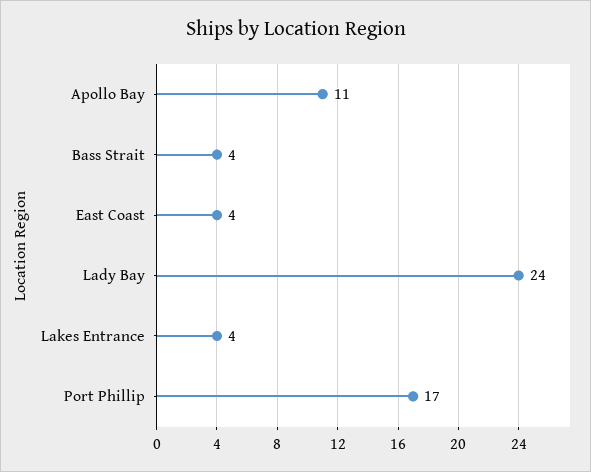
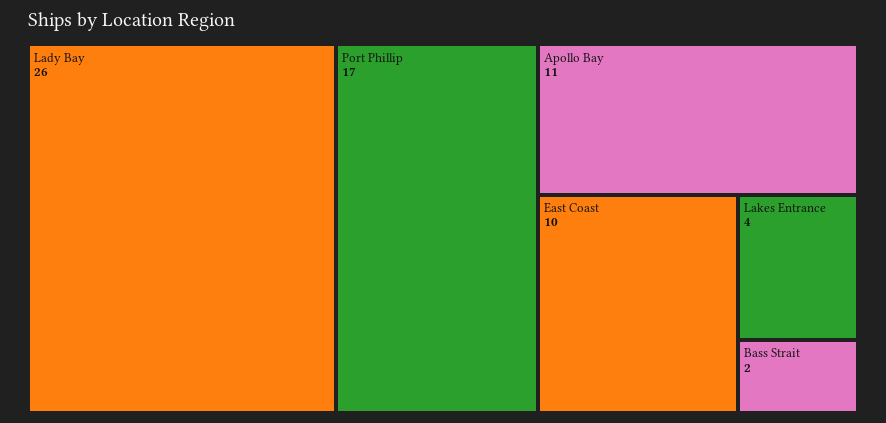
Bass Strait: 4 -> 2
East Coast: 4 -> 10
Lady Bay: 24 -> 26

